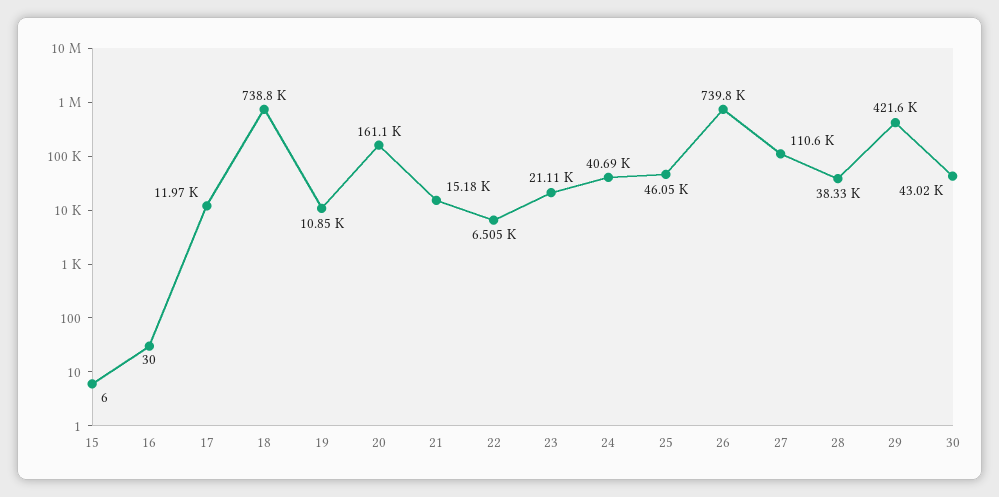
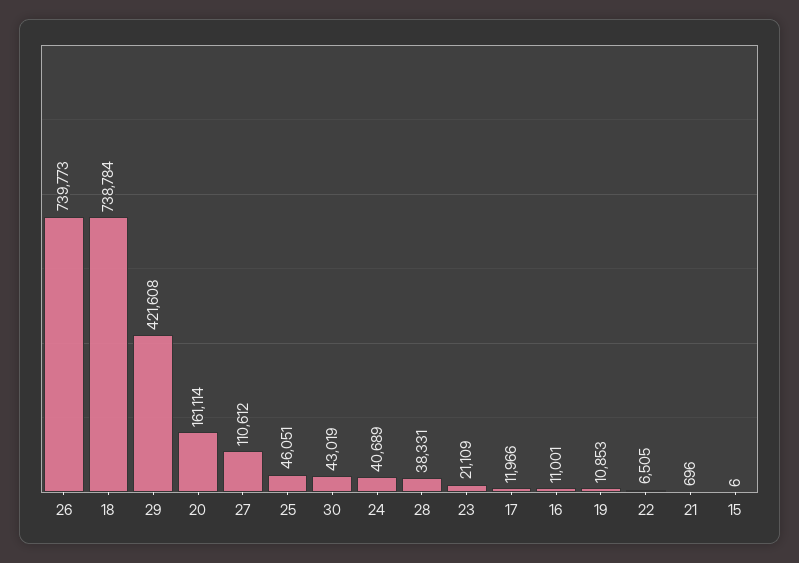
16: 30 -> 11001
21: 15180 -> 696

